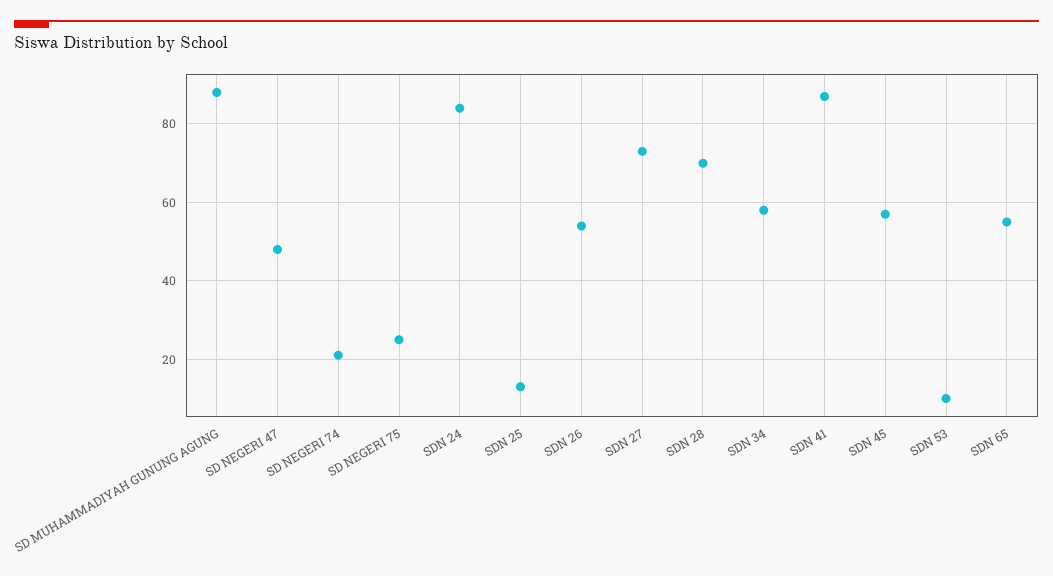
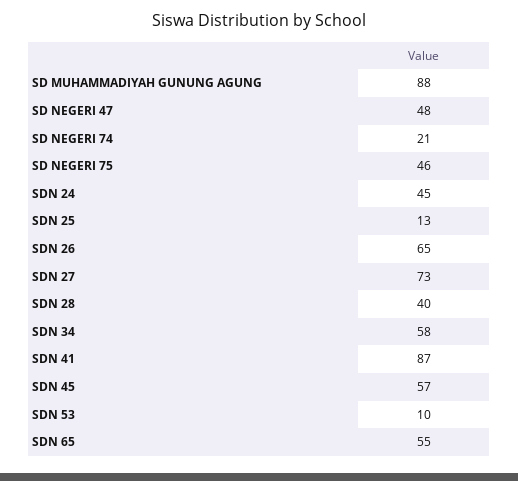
SD NEGERI 75: 25 -> 46
SDN 24: 85 -> 45
SDN 26: 55 -> 65
SDN 28: 70 -> 40

